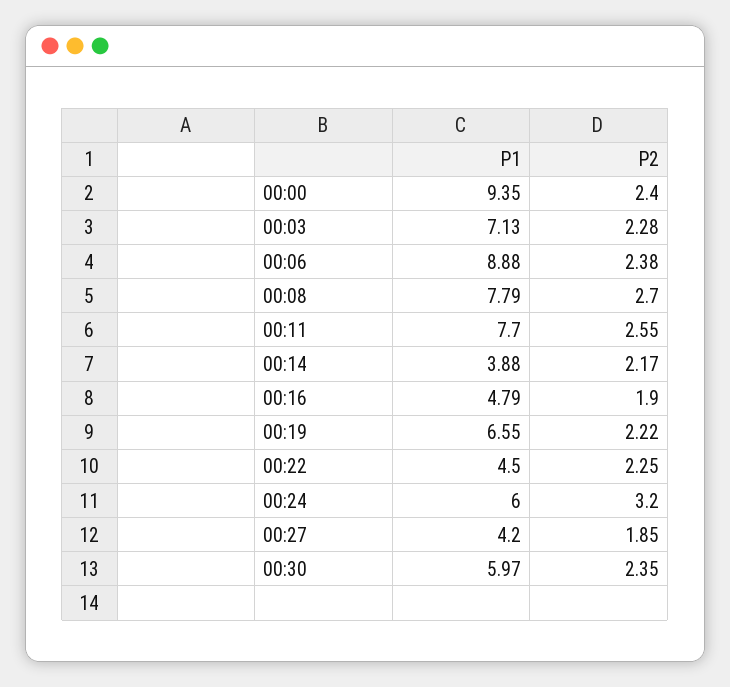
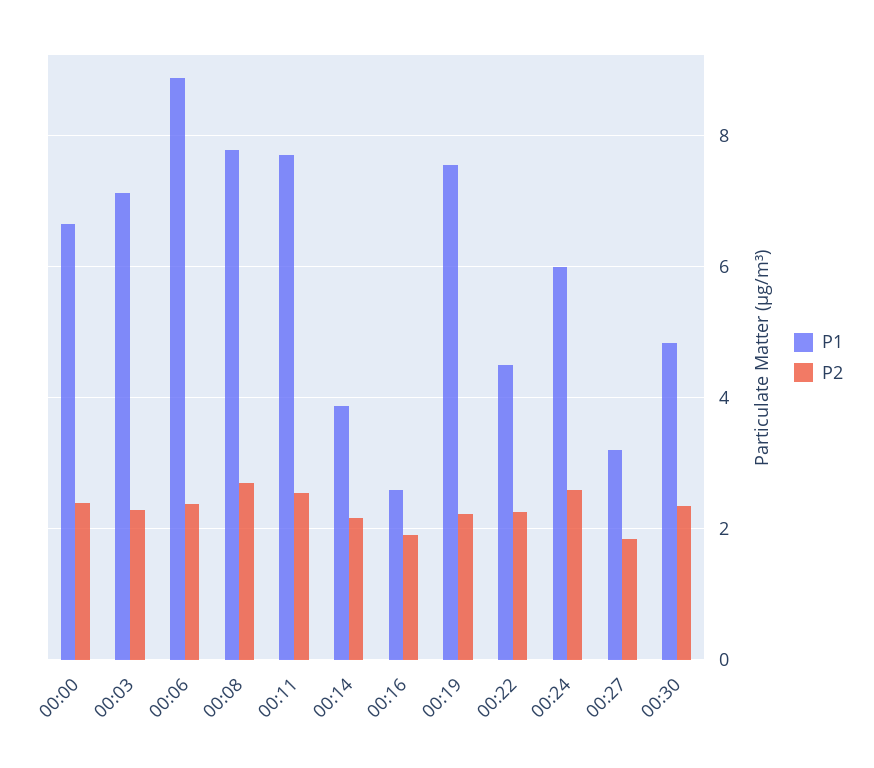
P1, 00:00: 9.35 -> 6.6
P1, 00:16: 4.79 -> 2.6
P1, 00:19: 6.55 -> 7.6
P2, 00:24: 3.2 -> 2.6
P1, 00:27: 4.2 -> 3.2
P1, 00:30: 5.97 -> 4.8

